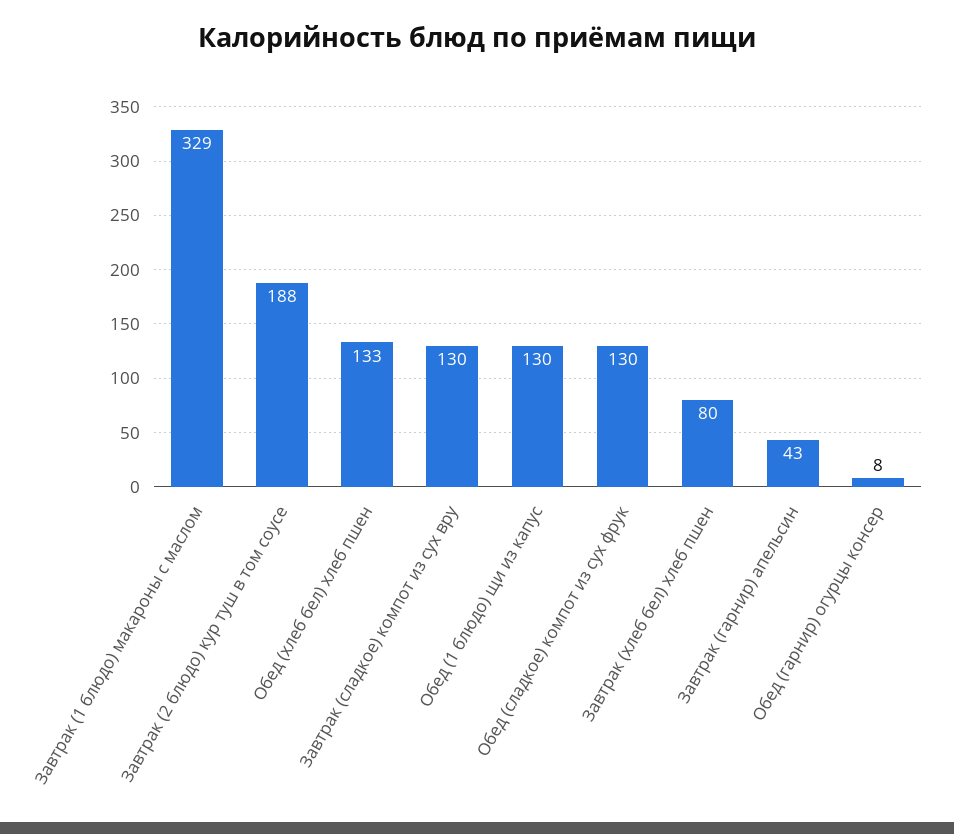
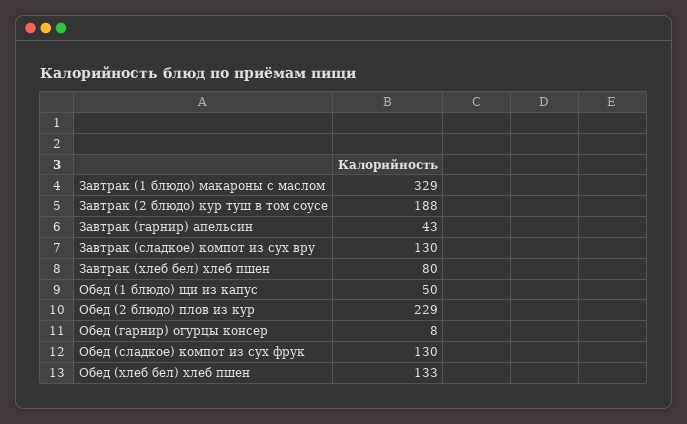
Обед (1 блюдо) щи из капус: 130 -> 50
Обед (2 блюдо) плов из кур: none -> 229

